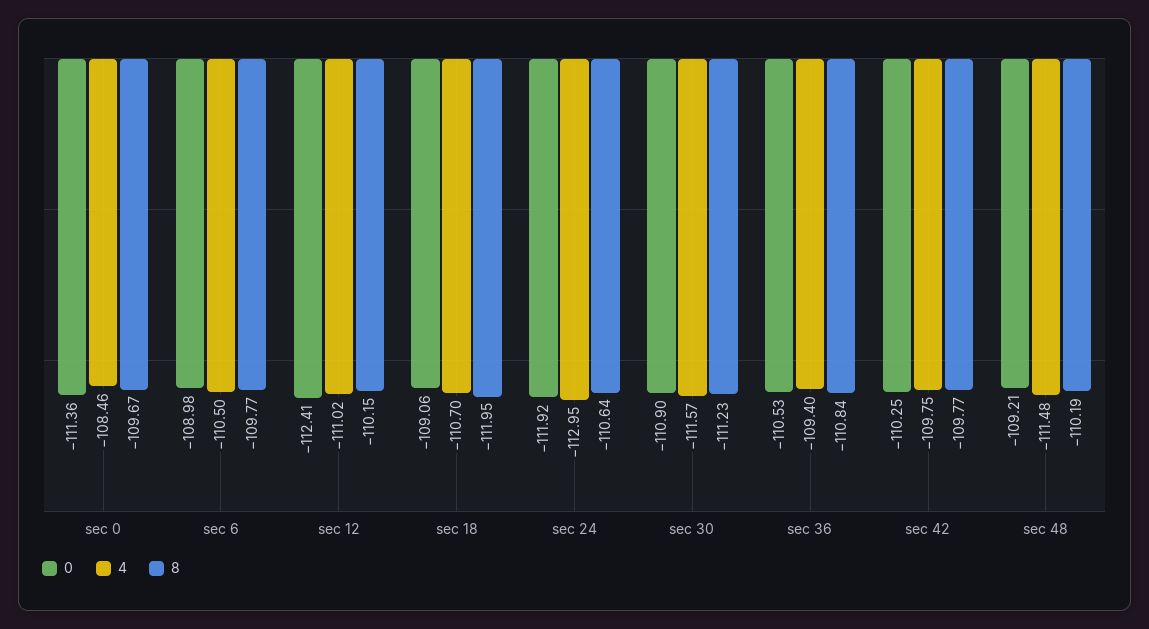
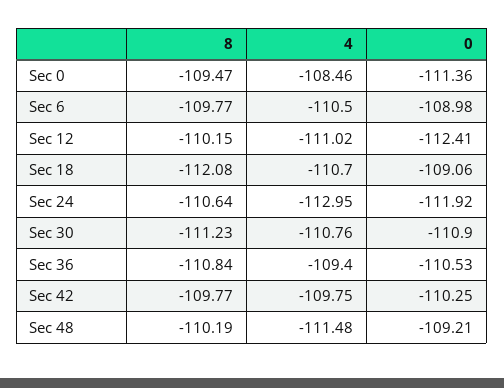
8, sec 0: -109.67 -> -109.47
8, sec 18: -111.95 -> -112.08
4, sec 30: -111.57 -> -110.76

